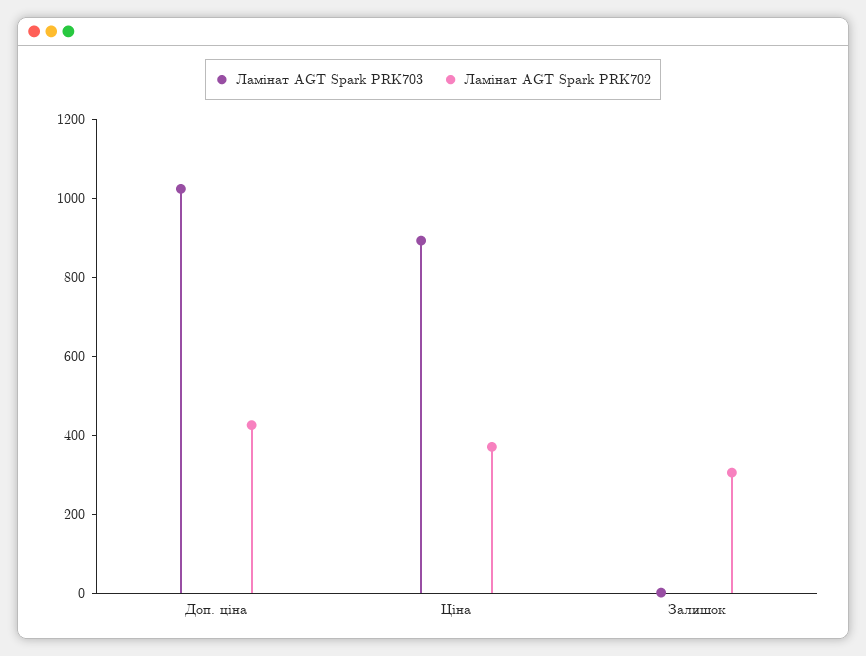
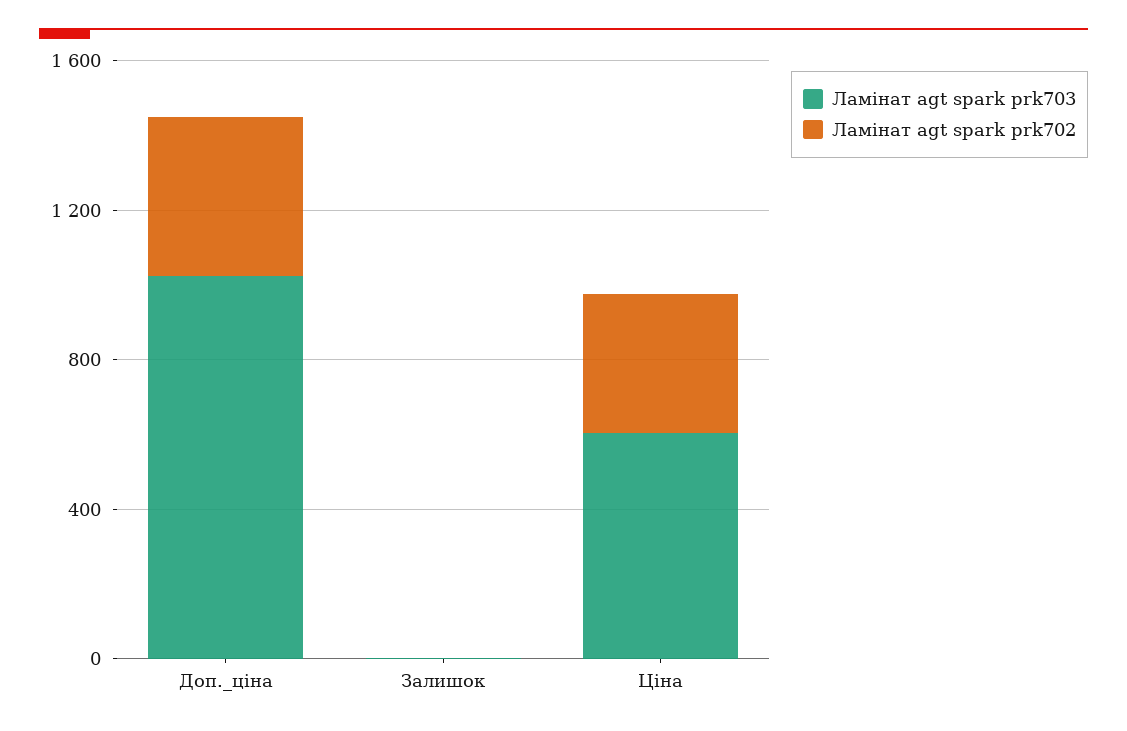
Ламінат AGT Spark PRK703, Ціна: 900 -> 600
Ламінат AGT Spark PRK702, Залишок: 300 -> 0

